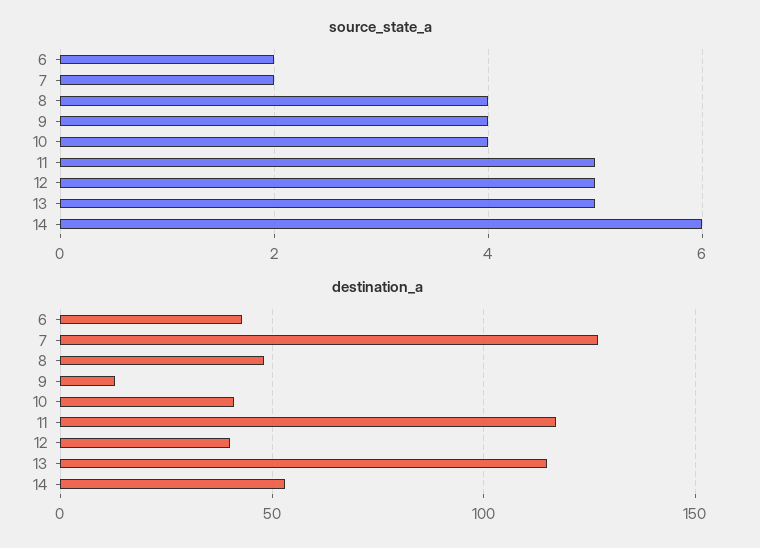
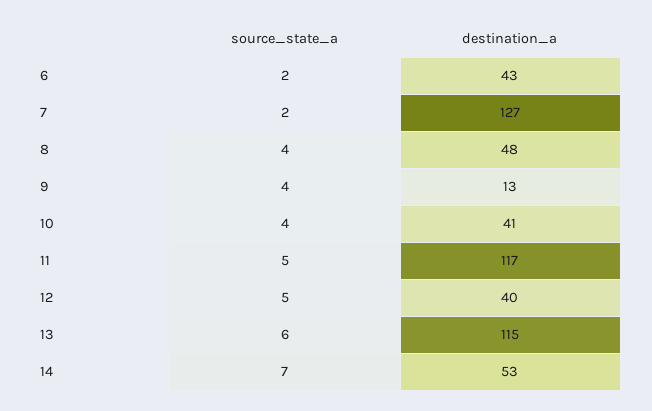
source_state_a, 13: 5 -> 6
source_state_a, 14: 6 -> 7

